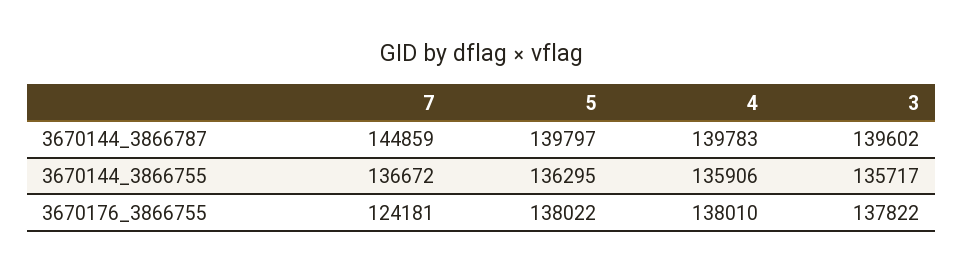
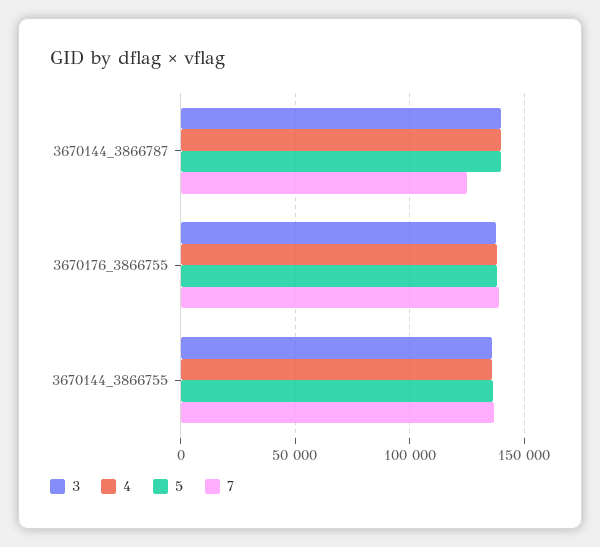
7, 3670144_3866787: 144859 -> 125000
7, 3670176_3866755: 124181 -> 140000

